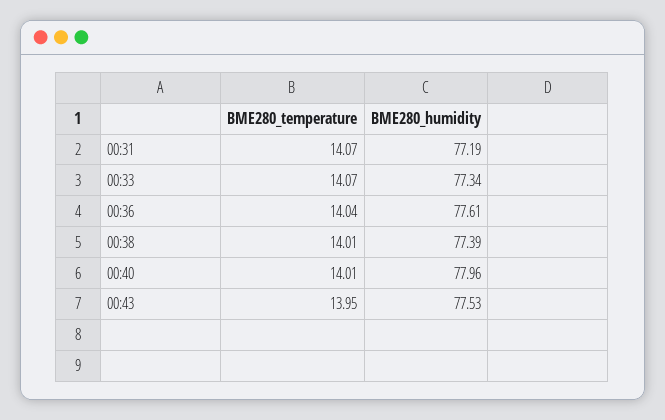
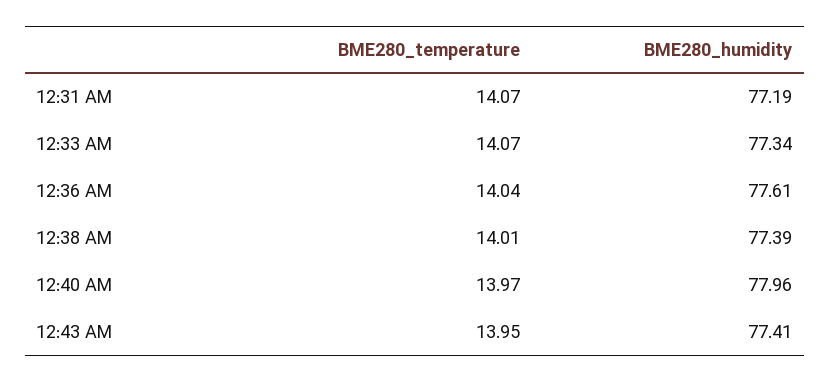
BME280_temperature, 00:40: 14.01 -> 13.97
BME280_humidity, 00:43: 77.53 -> 77.41

